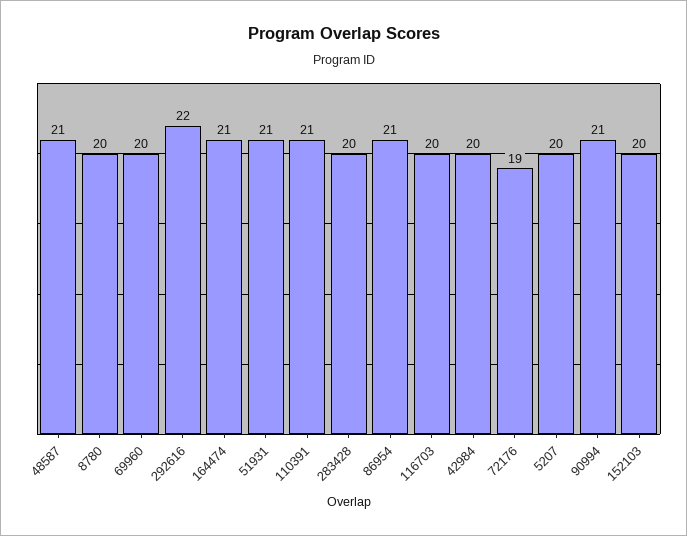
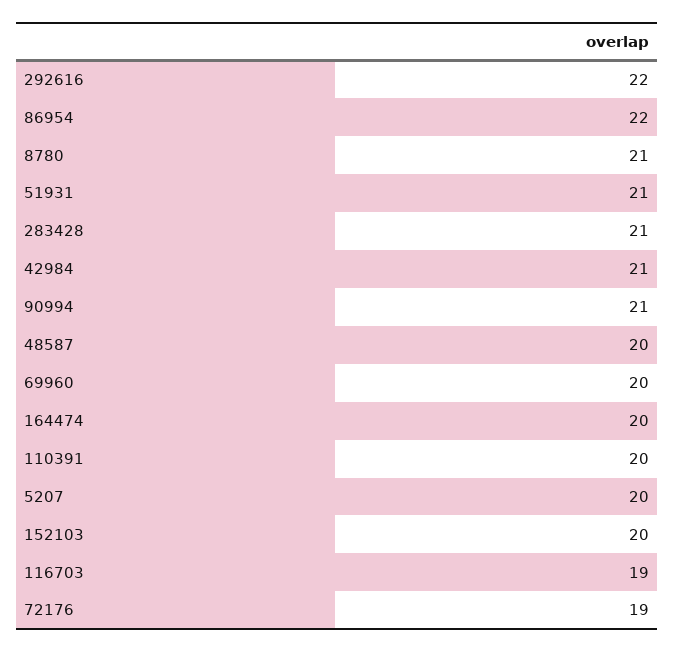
48587: 21 -> 20
8780: 20 -> 21
164474: 21 -> 20
110391: 21 -> 20
283428: 20 -> 21
86954: 21 -> 22
116703: 20 -> 19
42984: 20 -> 21

